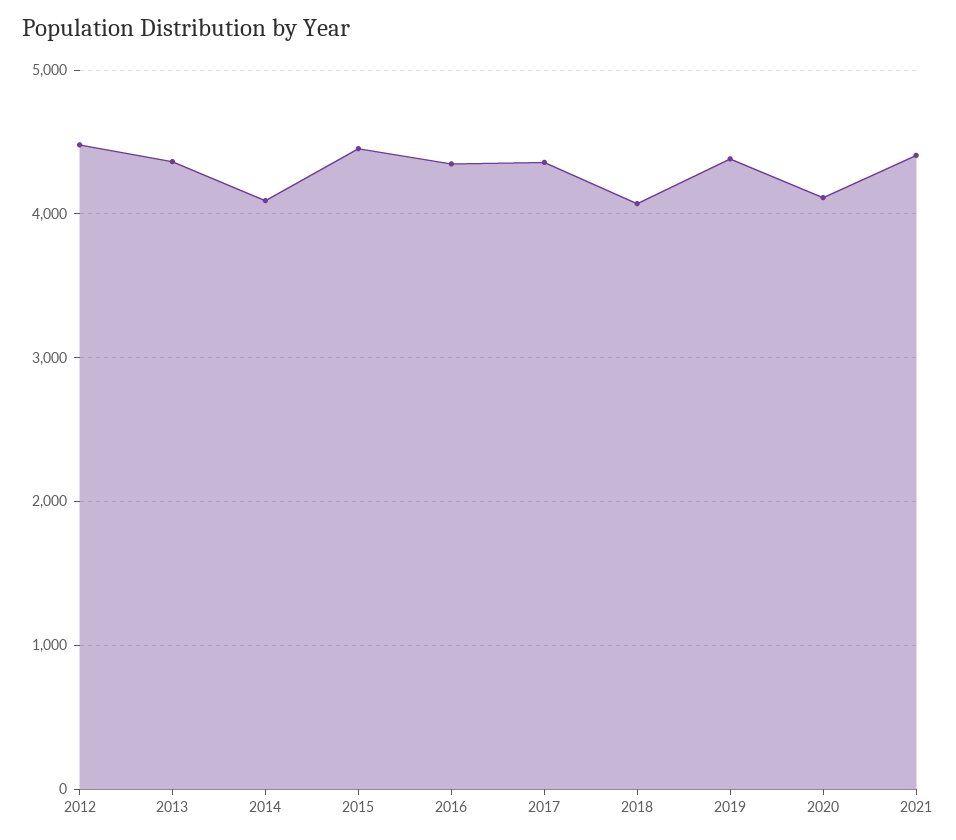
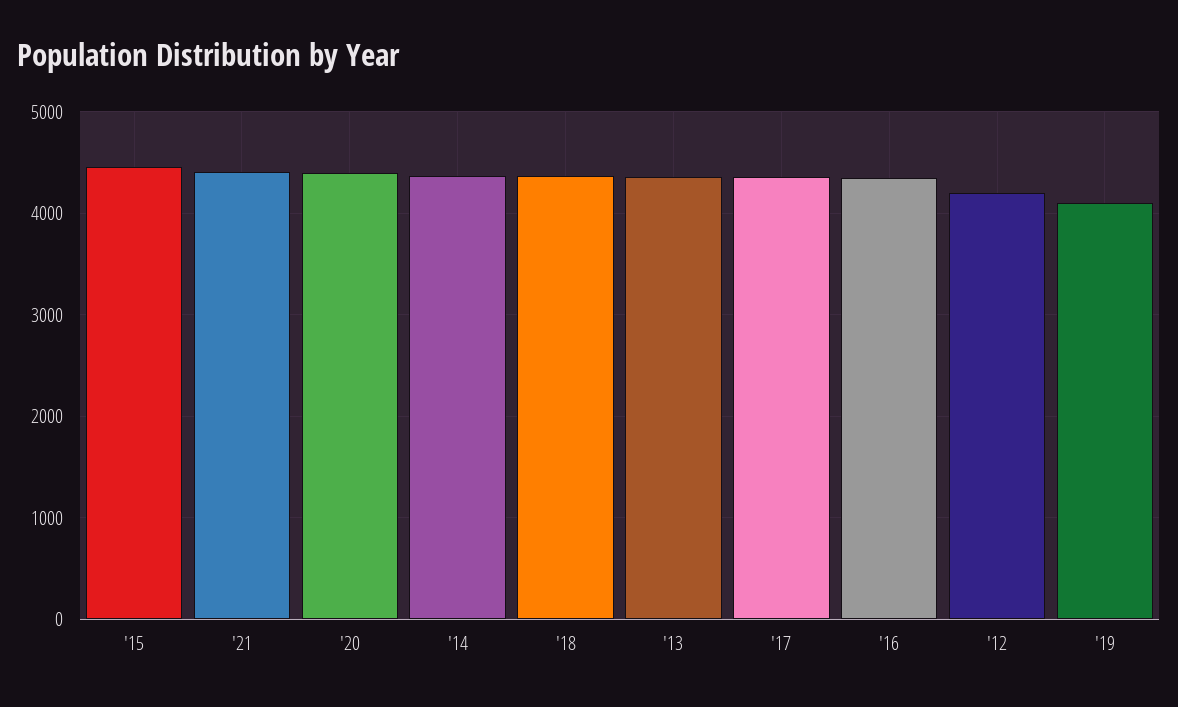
2012: 4500 -> 4200
2014: 4100 -> 4400
2018: 4100 -> 4400
2019: 4400 -> 4100
2020: 4100 -> 4400

